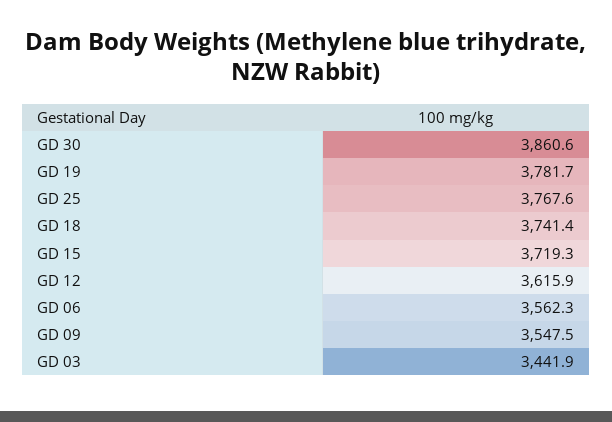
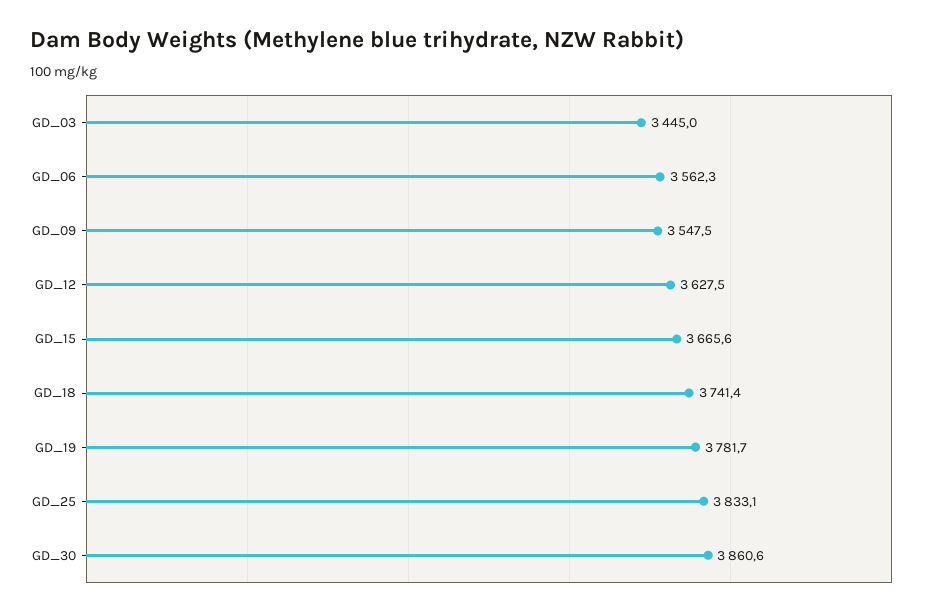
GD 25: 3767.6 -> 3833.1
GD 15: 3719.3 -> 3665.6
GD 12: 3615.9 -> 3627.5
GD 03: 3441.9 -> 3445

